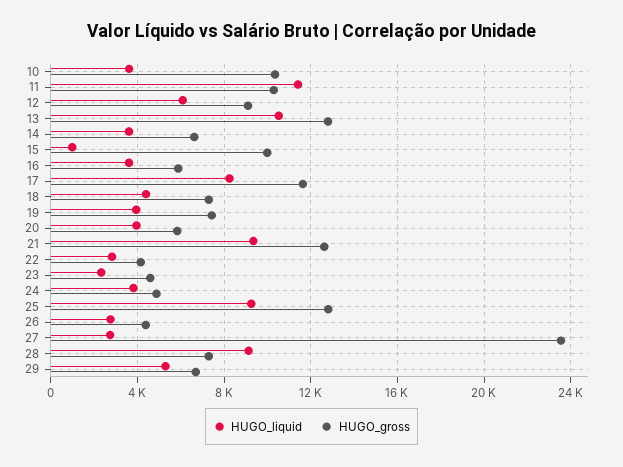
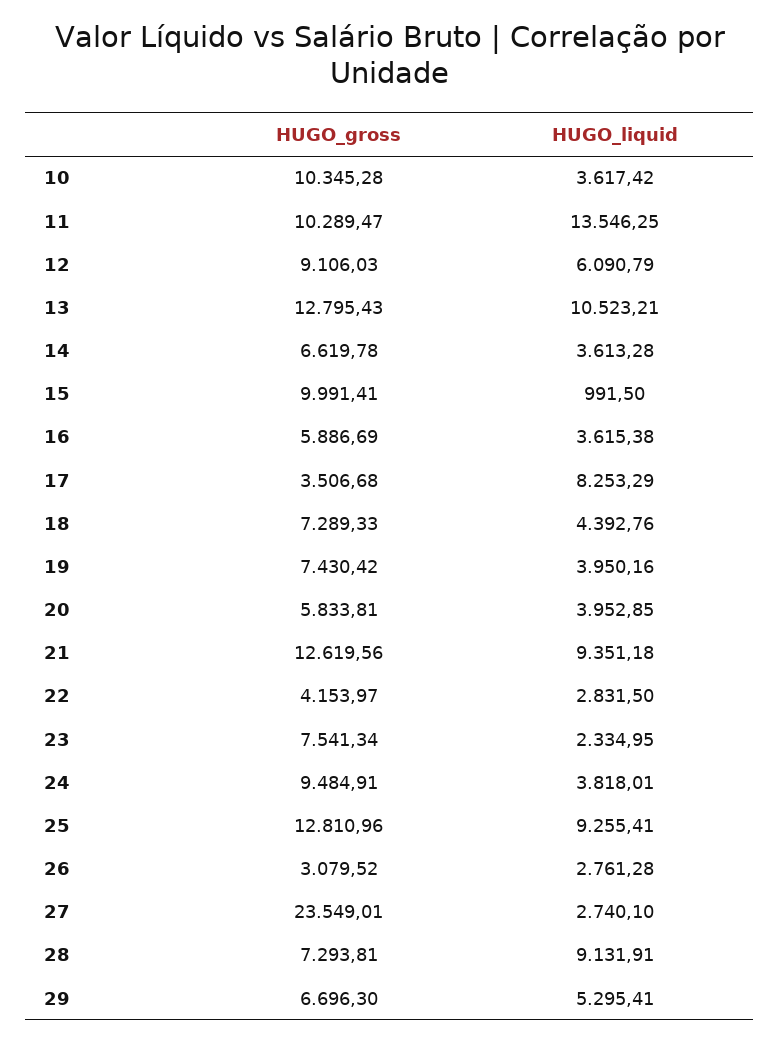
HUGO_liquid, 11: 11500 -> 13546.25
HUGO_gross, 17: 11500 -> 3506.68
HUGO_gross, 23: 4500 -> 7541.34
HUGO_gross, 24: 5000 -> 9484.91
HUGO_gross, 26: 4500 -> 3079.52

